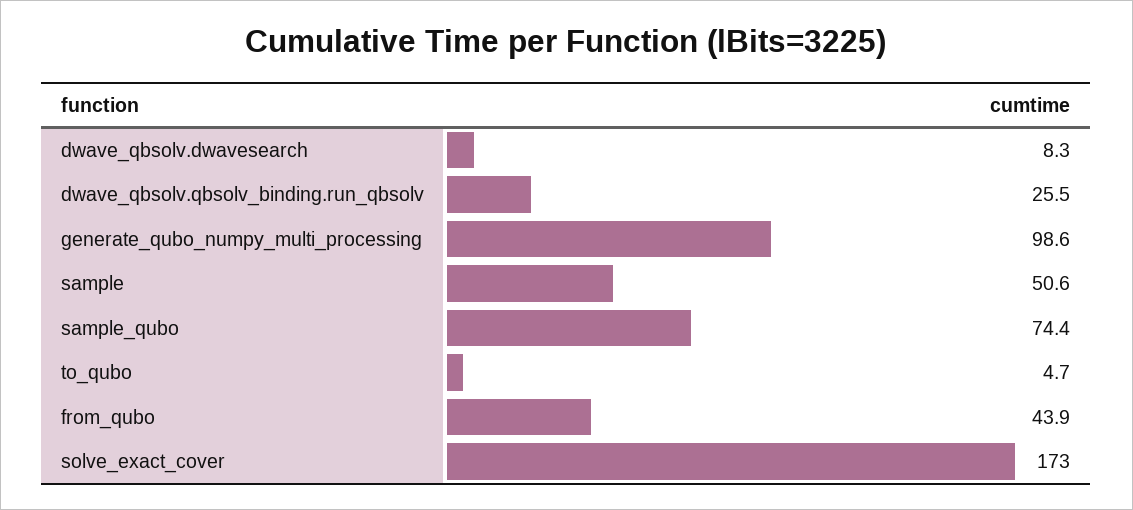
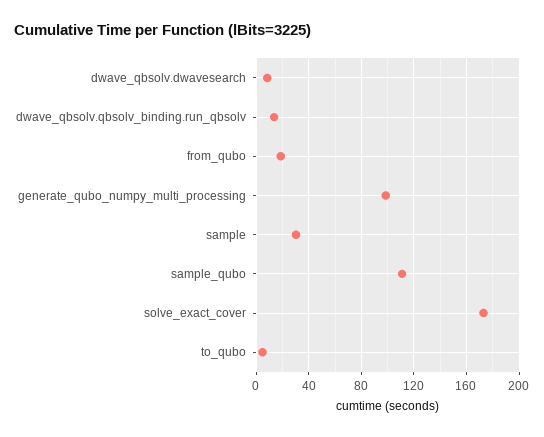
dwave_qbsolv.qbsolv_binding.run_qbsolv: 25.5 -> 15
sample: 50.6 -> 30
sample_qubo: 74.4 -> 110
from_qubo: 43.9 -> 20

